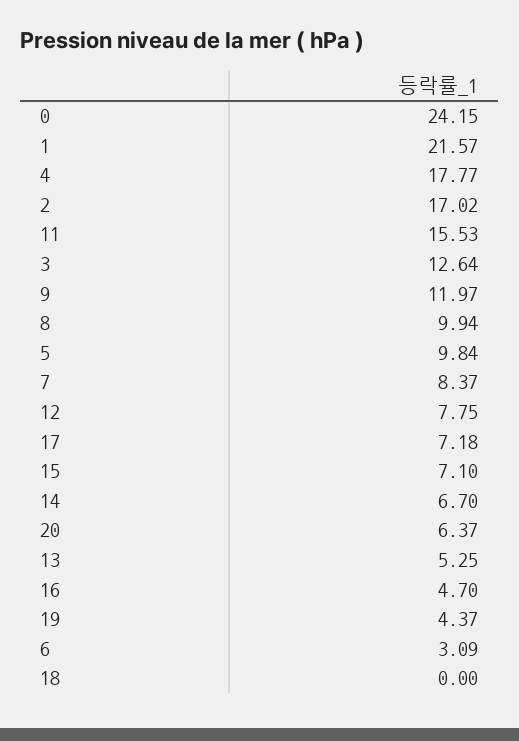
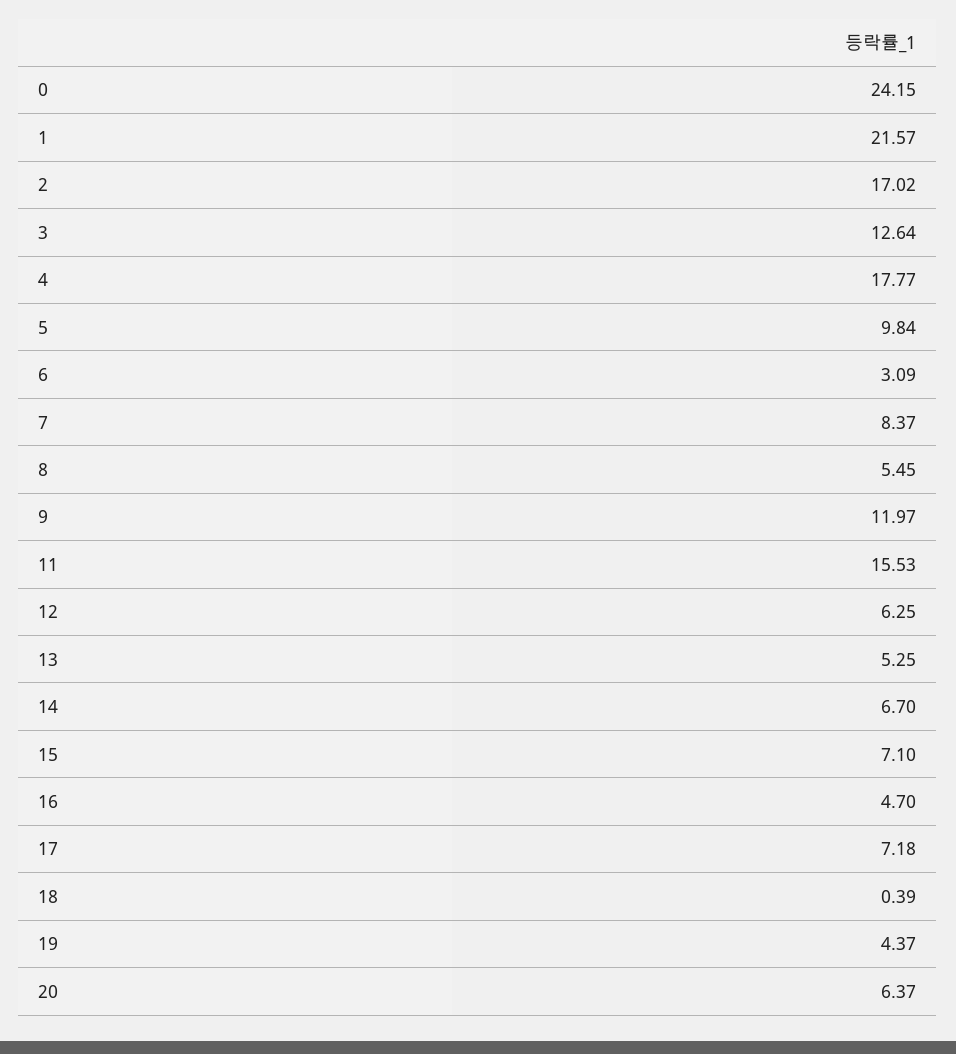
8: 9.94 -> 5.45
12: 7.75 -> 6.25
18: 0 -> 0.39

